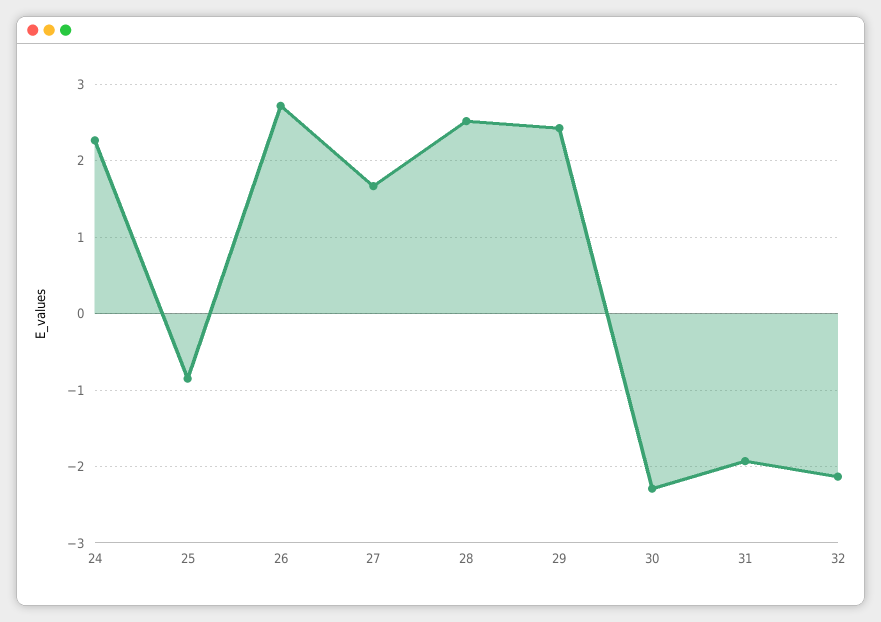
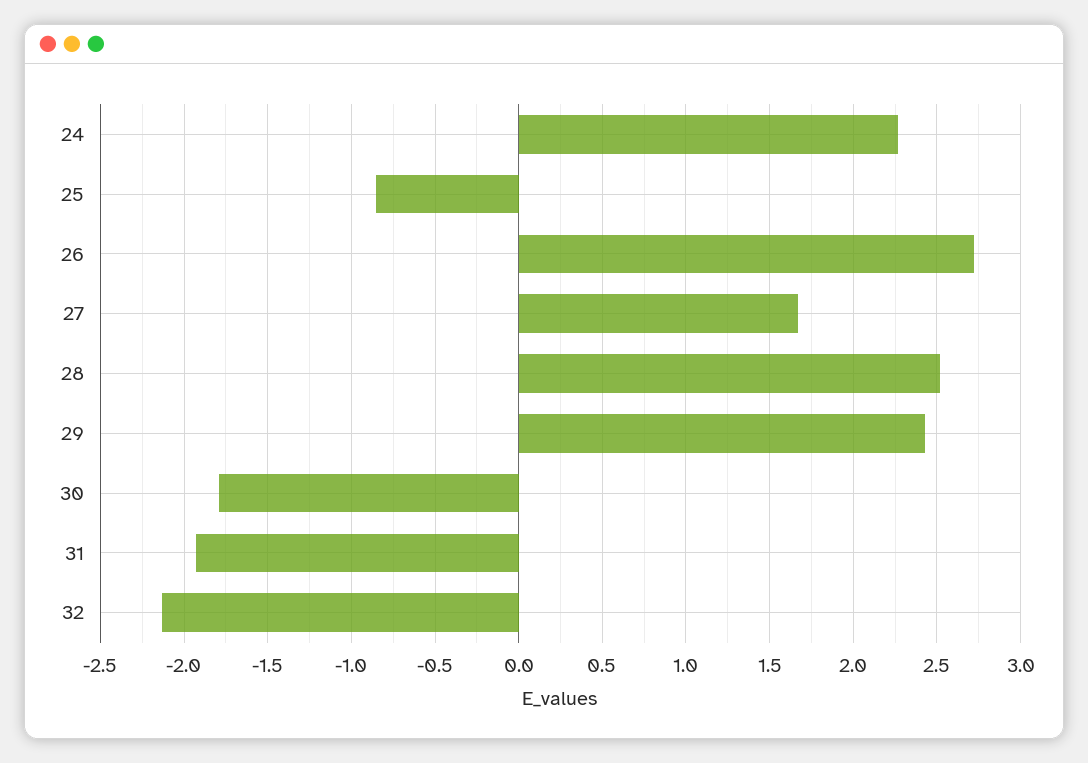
30: -2.3 -> -1.8

